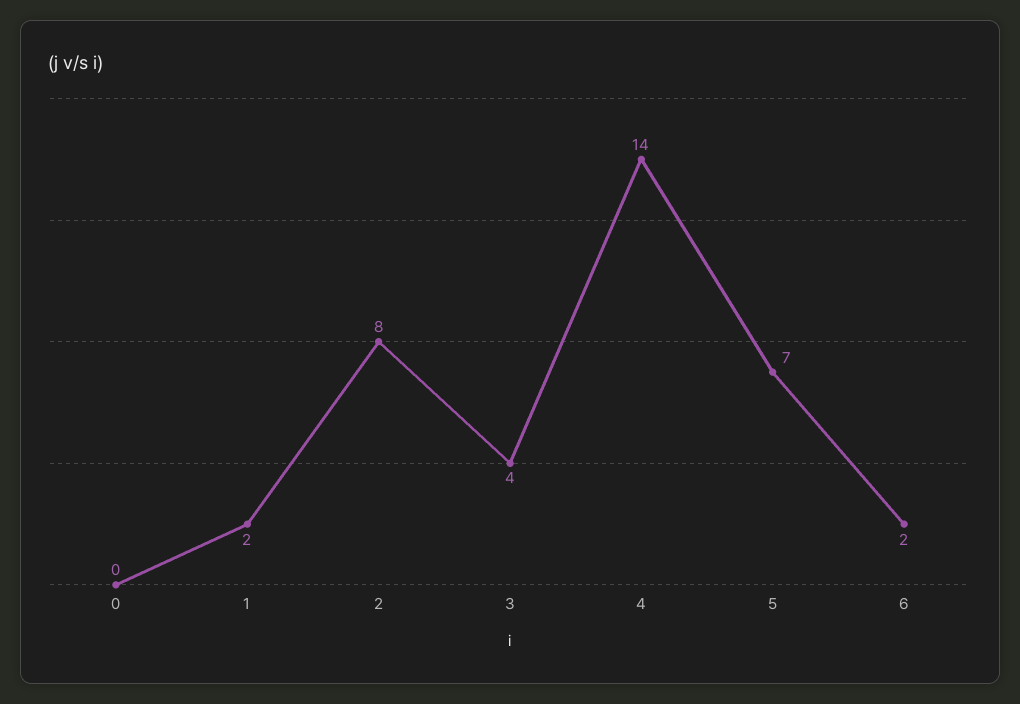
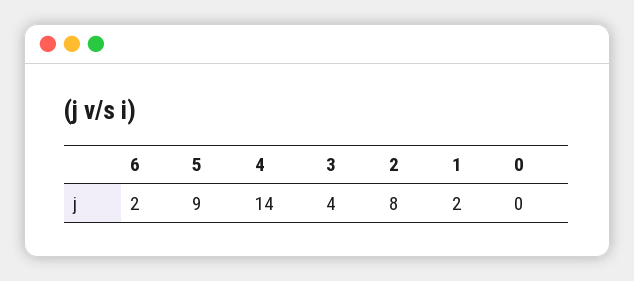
5: 7 -> 9

